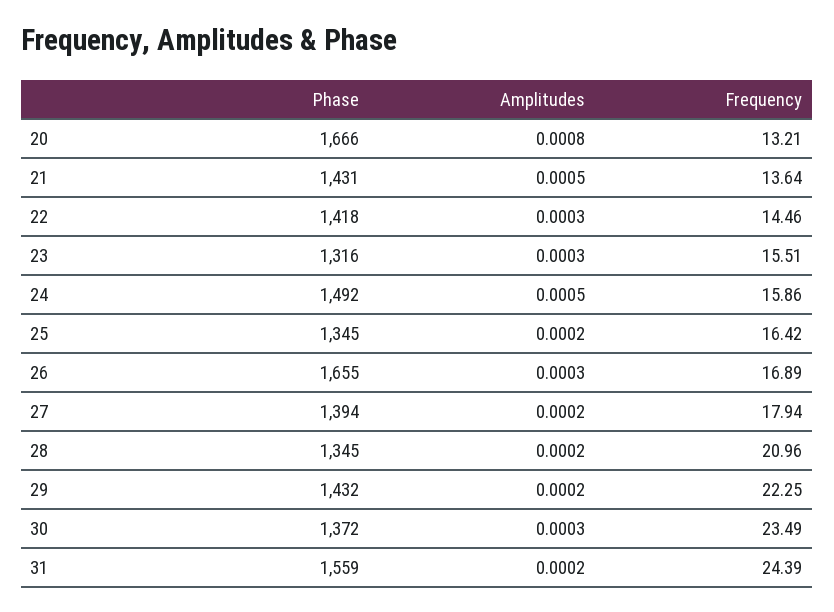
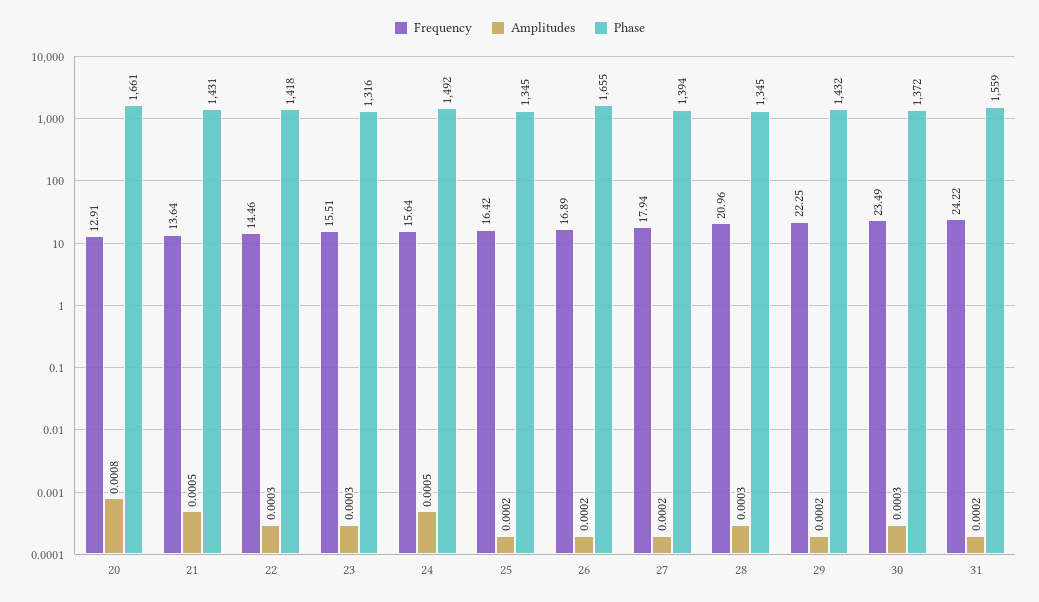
Phase, 20: 1666 -> 1661
Frequency, 20: 13.21 -> 12.91
Frequency, 24: 15.86 -> 15.64
Amplitudes, 26: 0.0003 -> 0.0002
Amplitudes, 28: 0.0002 -> 0.0003
Frequency, 31: 24.39 -> 24.22

